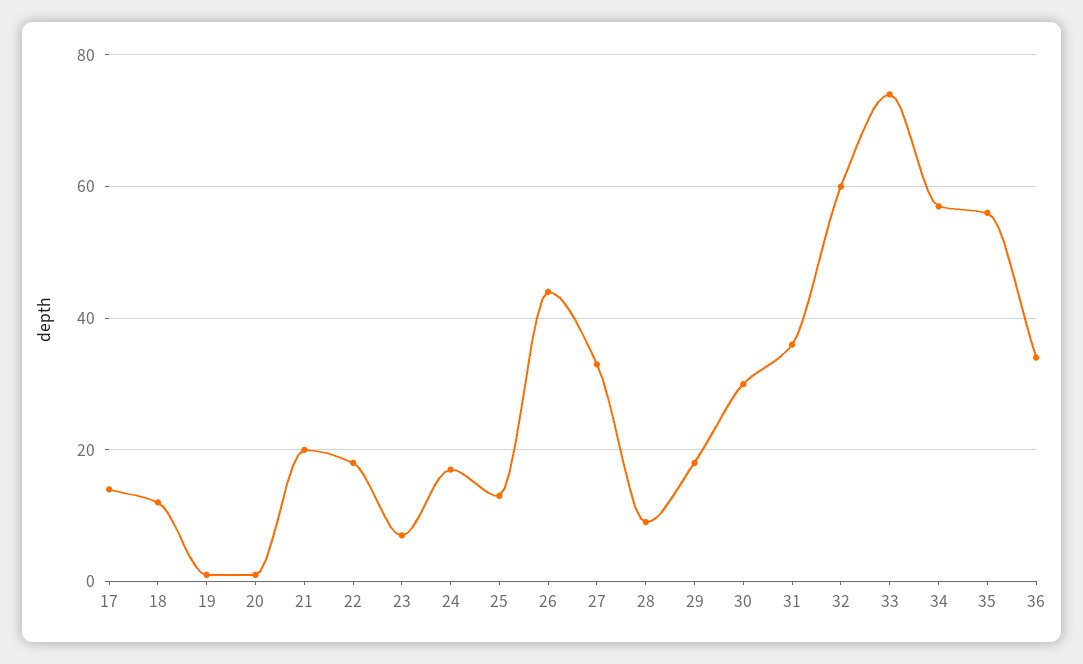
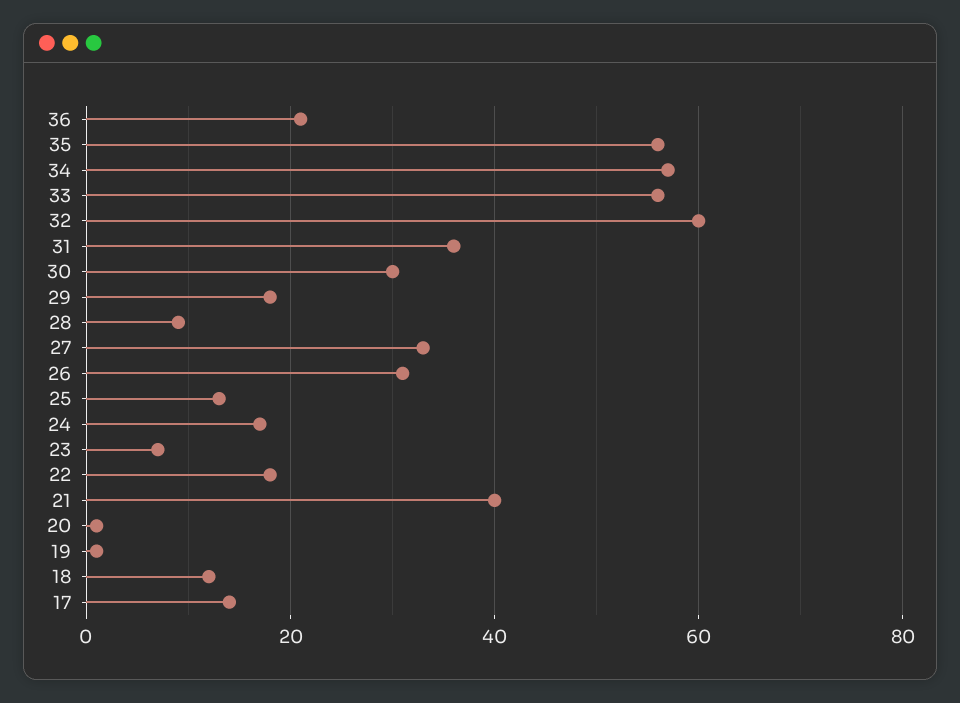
21: 20 -> 40
26: 45 -> 30
33: 75 -> 55
36: 35 -> 20

